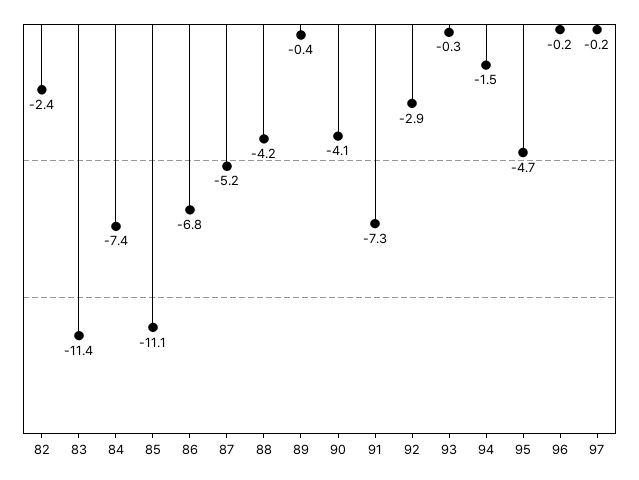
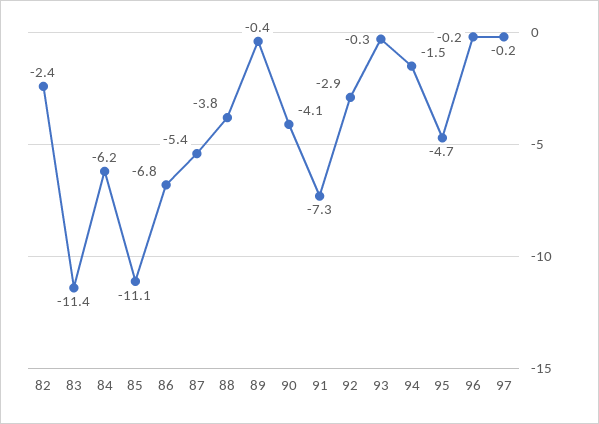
84: -7.4 -> -6.2
87: -5.2 -> -5.4
88: -4.2 -> -3.8

